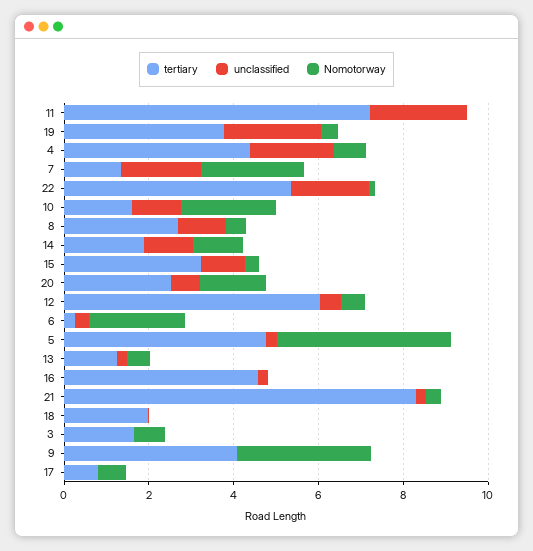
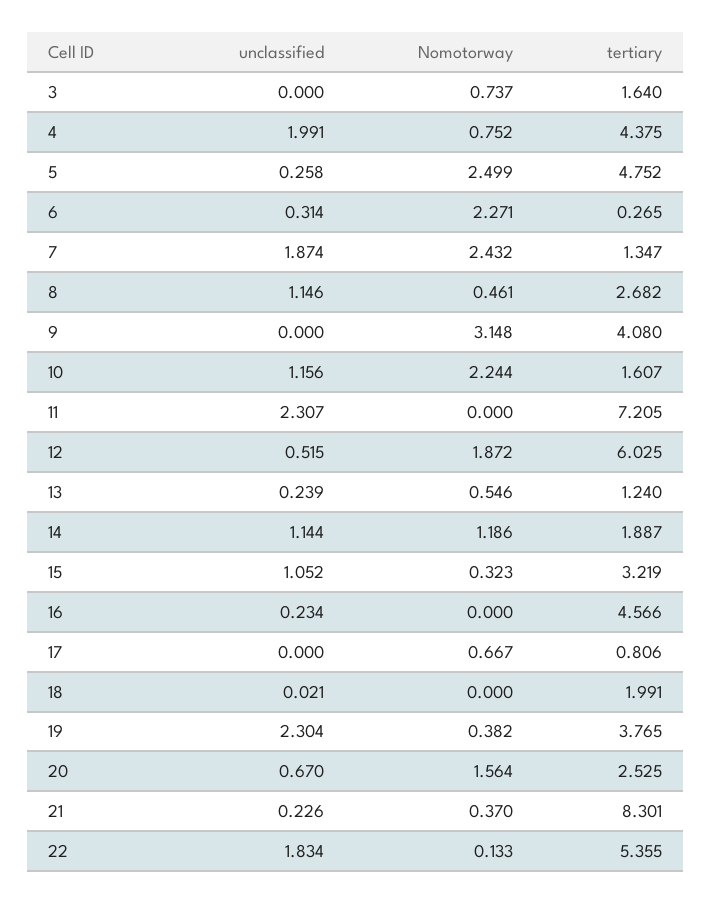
Nomotorway, 12: 0.5 -> 1.872
Nomotorway, 5: 4 -> 2.499

